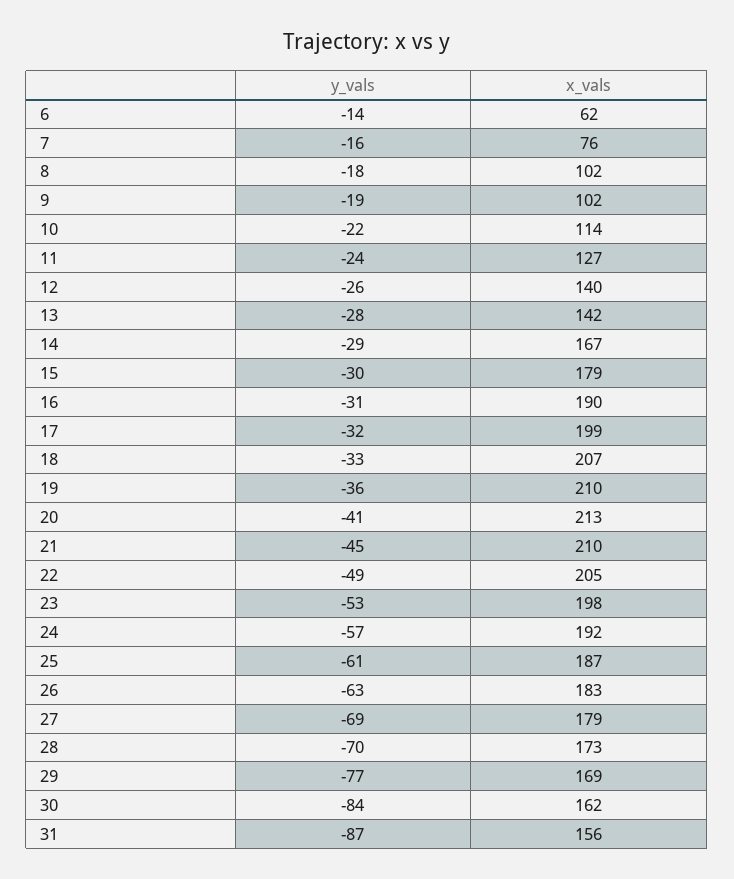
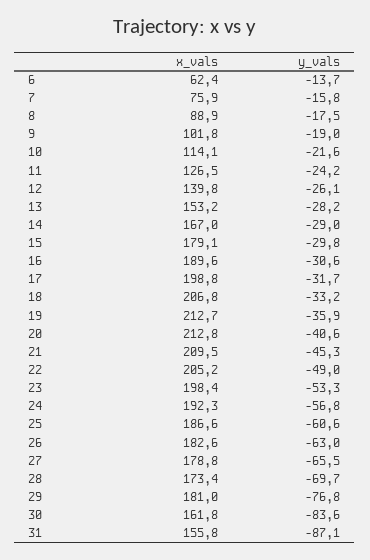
x_vals, 8: 102 -> 88.9
x_vals, 13: 142 -> 153.2
x_vals, 19: 210 -> 212.7
y_vals, 27: -69 -> -65.5
x_vals, 29: 169 -> 181

